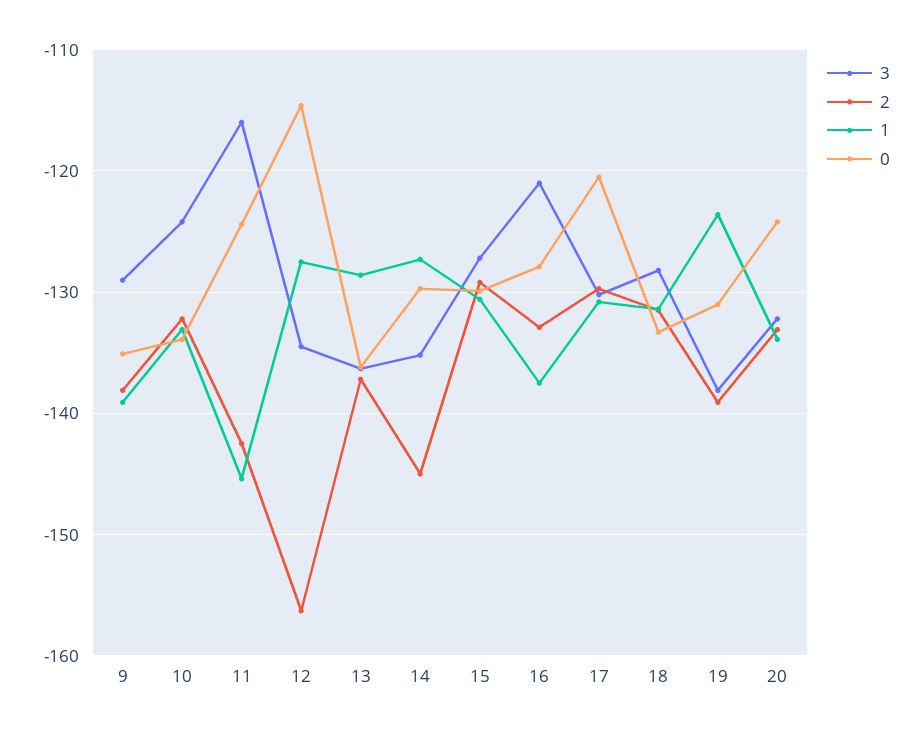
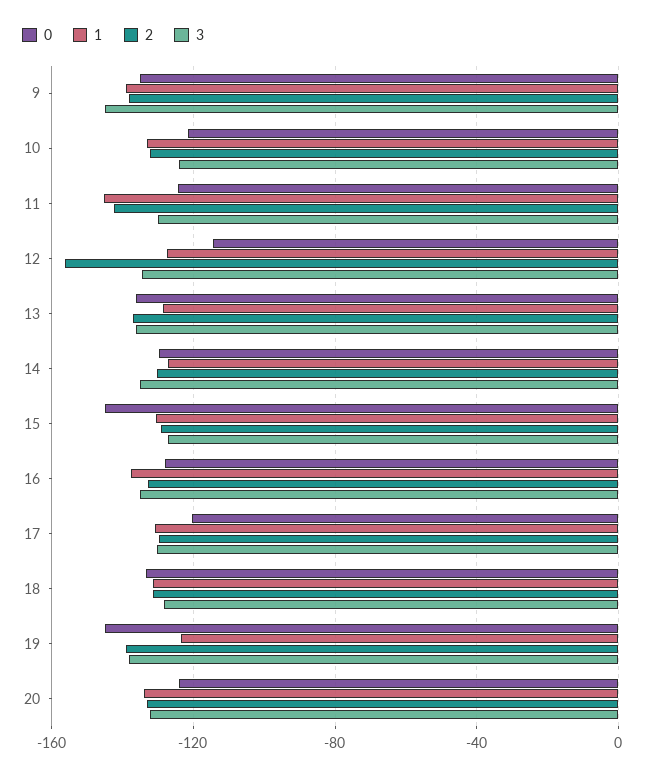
3, 9: -129 -> -145
0, 10: -134 -> -120
3, 11: -116 -> -130
2, 14: -145 -> -130
0, 15: -130 -> -145
3, 16: -121 -> -135
0, 19: -131 -> -145

